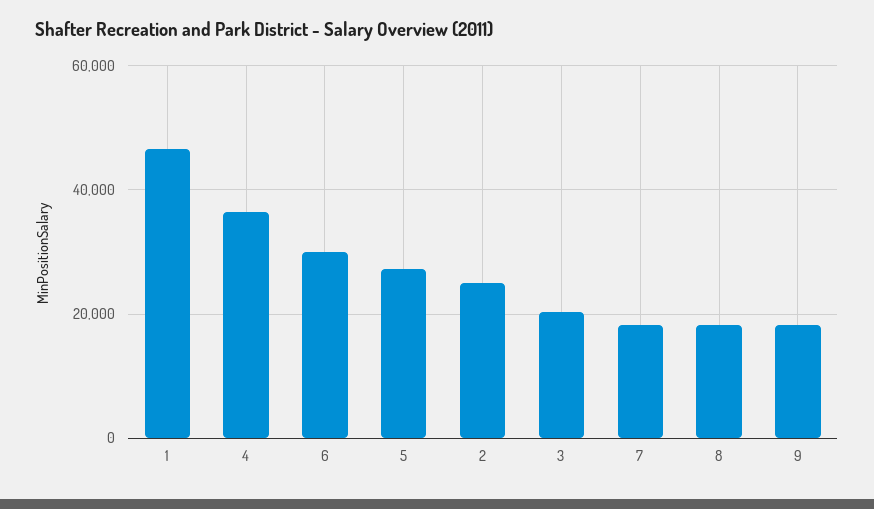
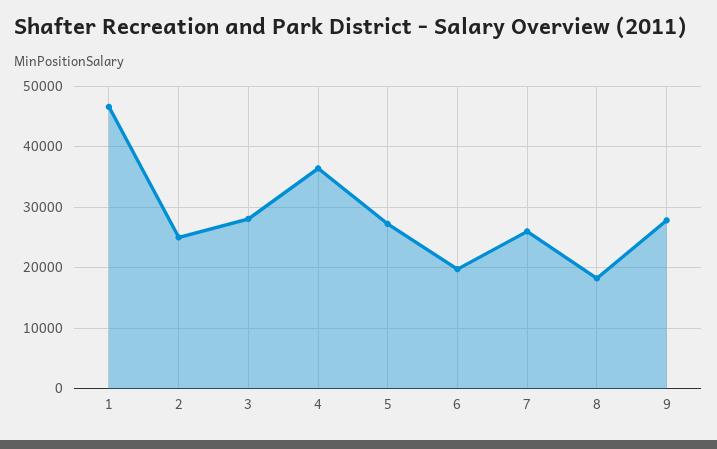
6: 30000 -> 20000
3: 20000 -> 28000
7: 18000 -> 26000
9: 18000 -> 28000

